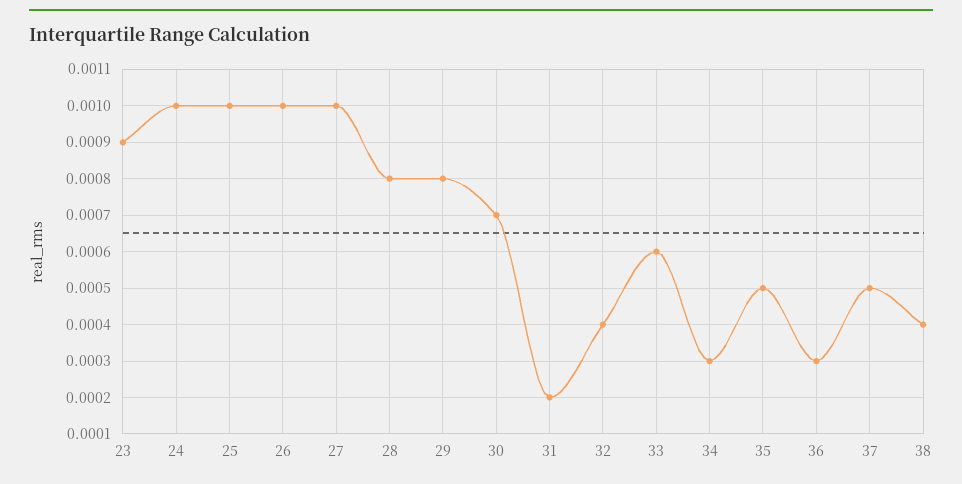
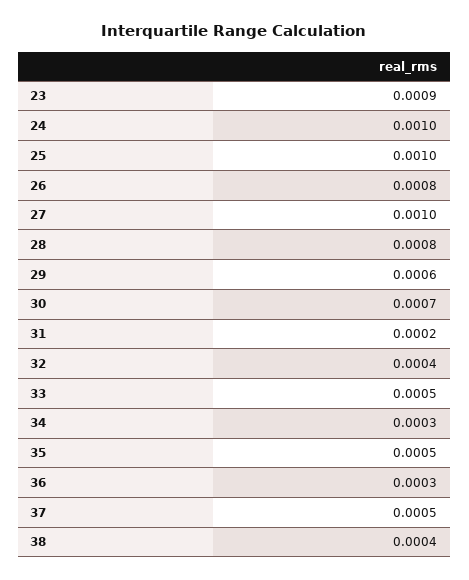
26: 0.001 -> 0.0008
29: 0.0008 -> 0.0006
33: 0.0006 -> 0.0005

